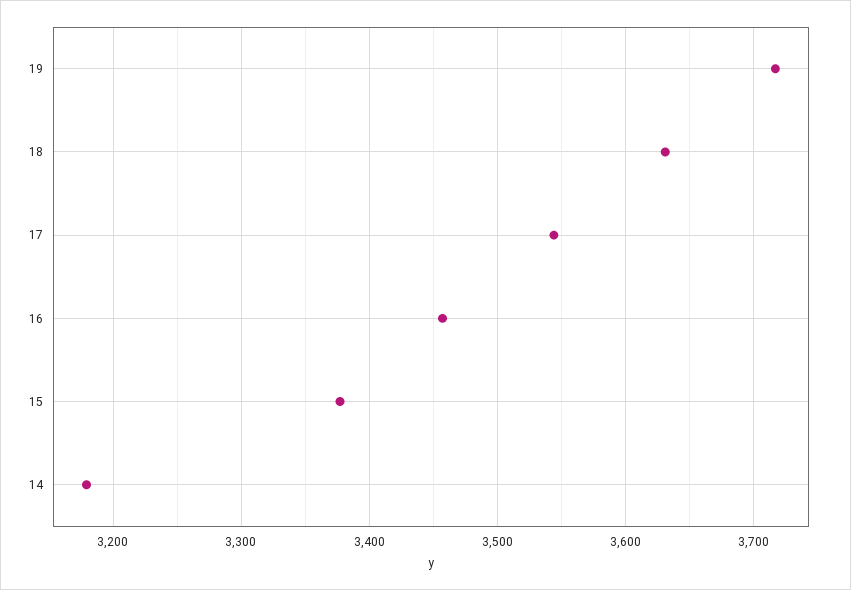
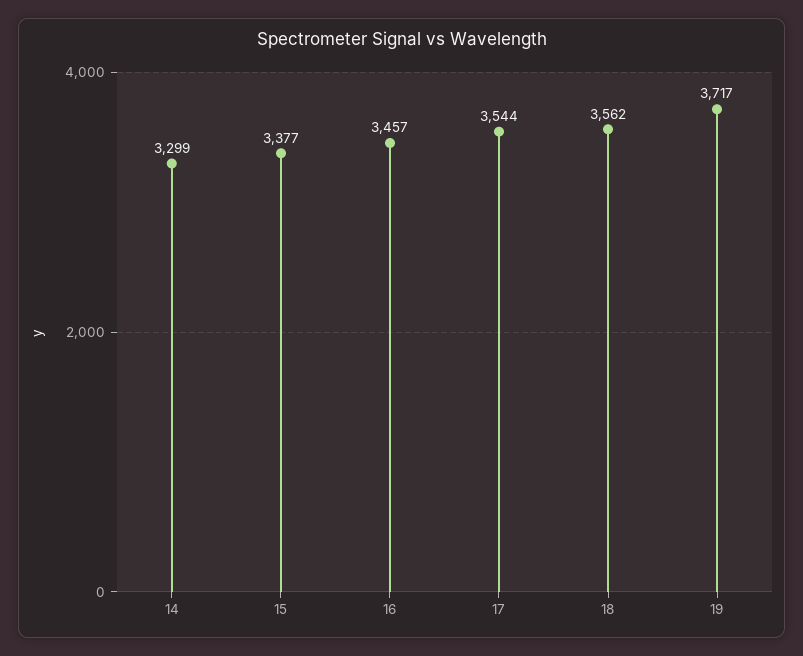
18: 3630 -> 3562
14: 3180 -> 3299

